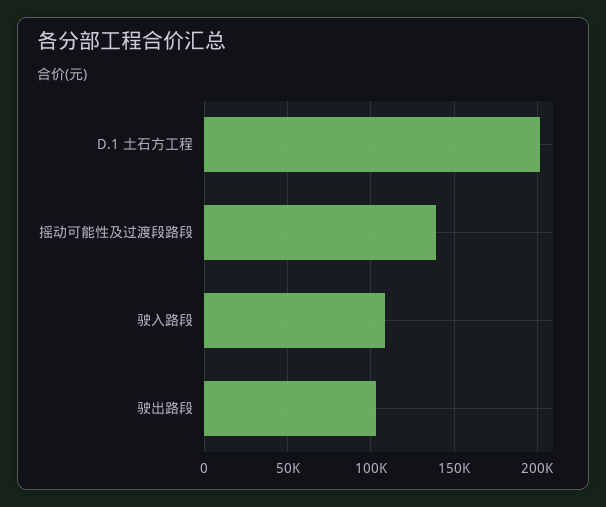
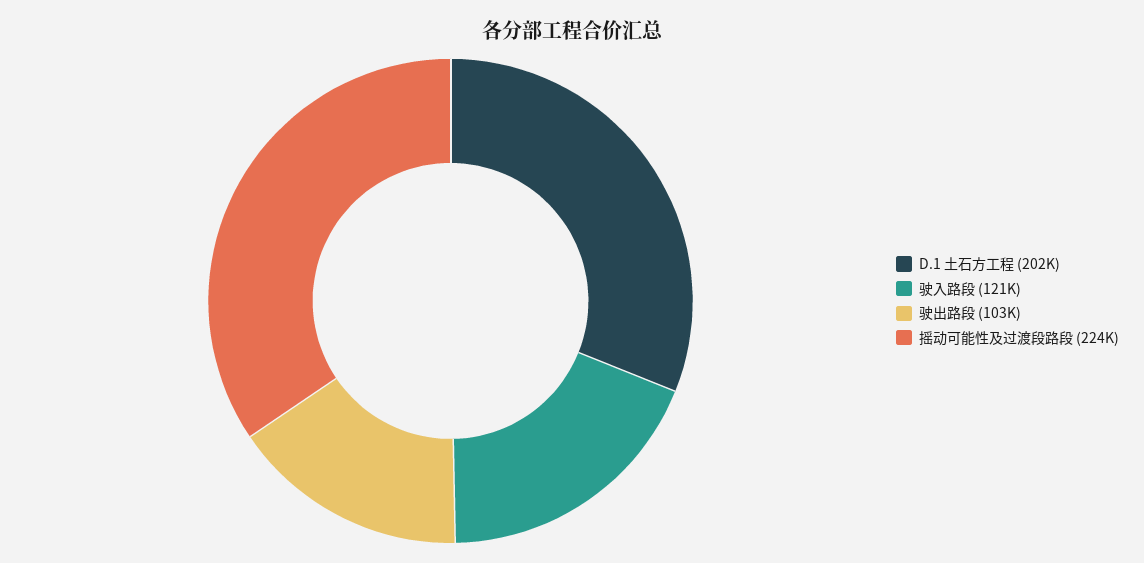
摇动可能性及过渡段路段: 140000 -> 224000
驶入路段: 110000 -> 121000

